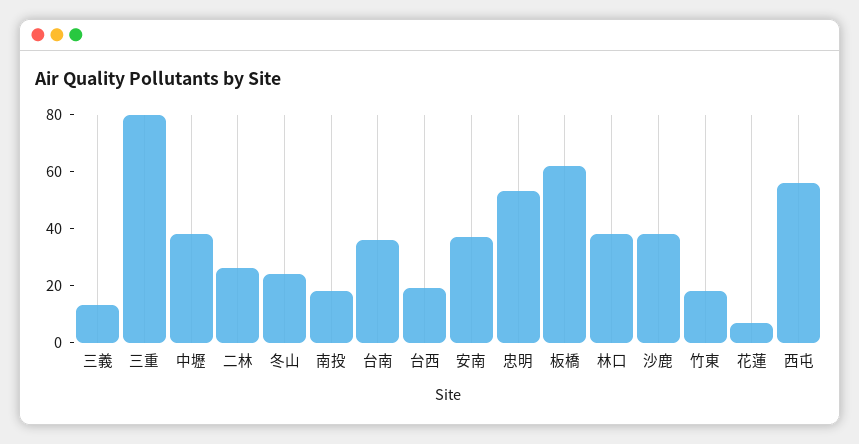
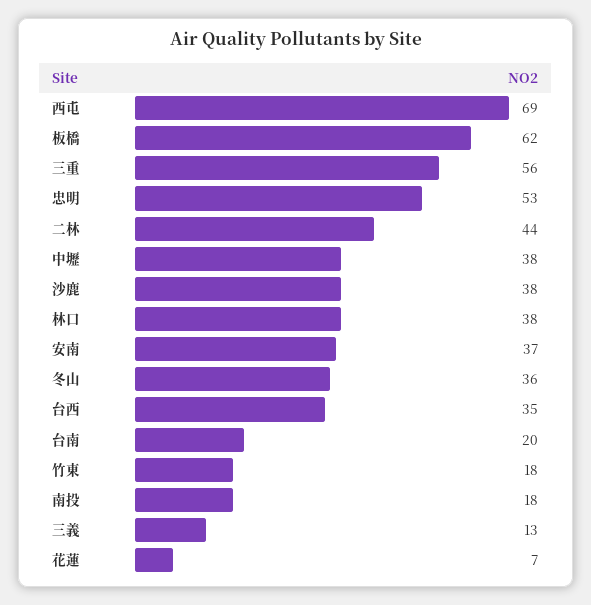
三重: 80 -> 56
二林: 25 -> 44
冬山: 25 -> 36
台南: 35 -> 20
台西: 20 -> 35
西屯: 55 -> 69

